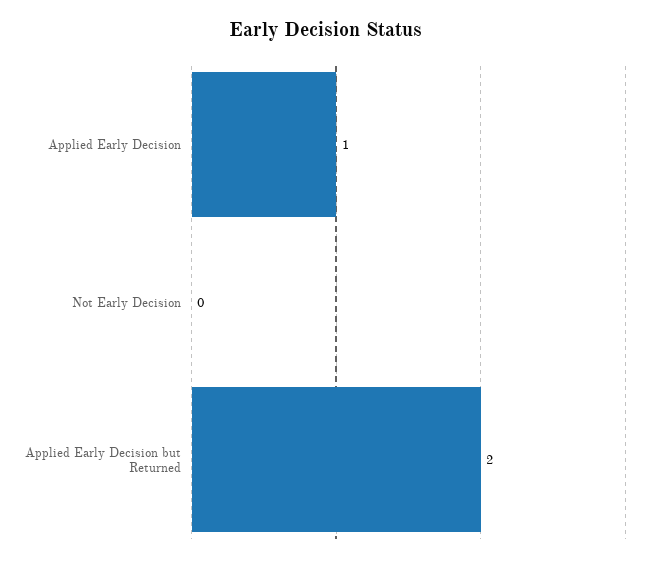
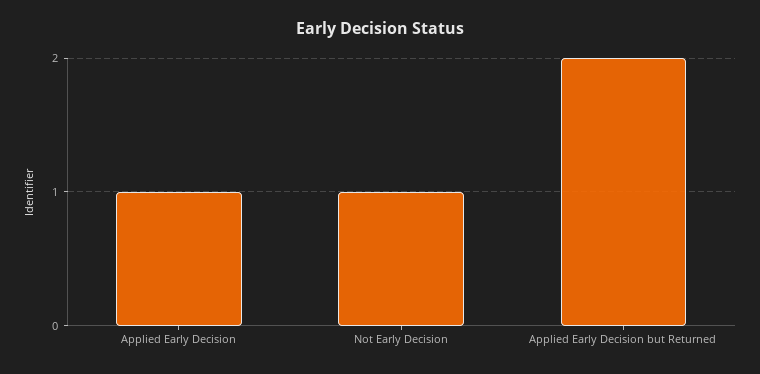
Not Early Decision: 0 -> 1

